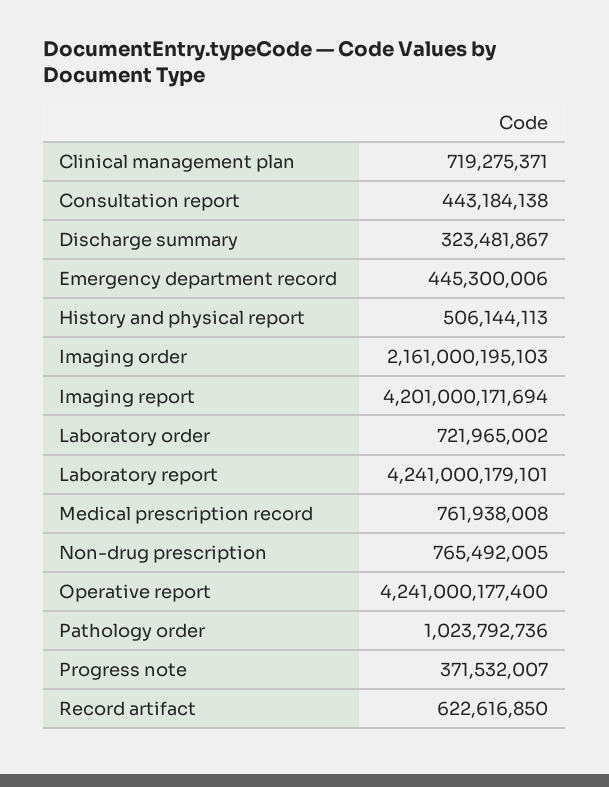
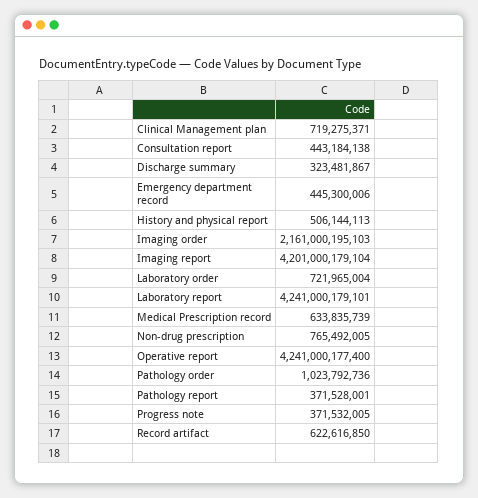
Imaging report: 4201000171694 -> 4201000179104
Laboratory order: 721965002 -> 721965004
Medical prescription record: 761938008 -> 633835739
Progress note: 371532007 -> 371532005
Pathology report: none -> 371528001

